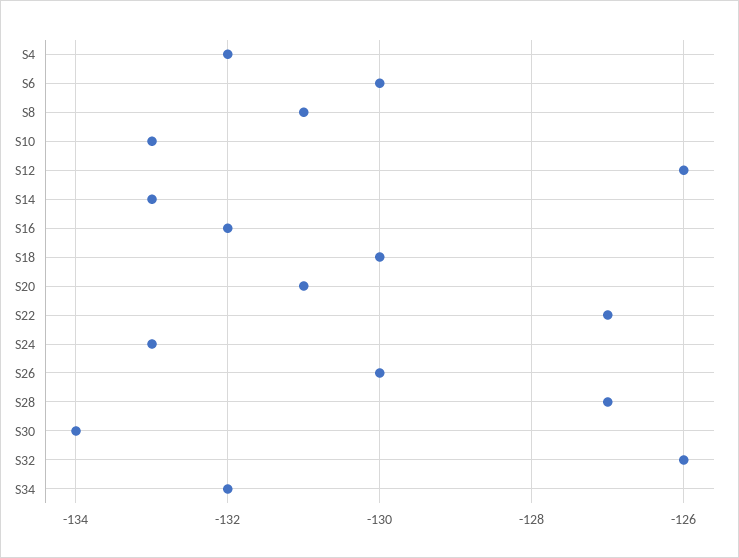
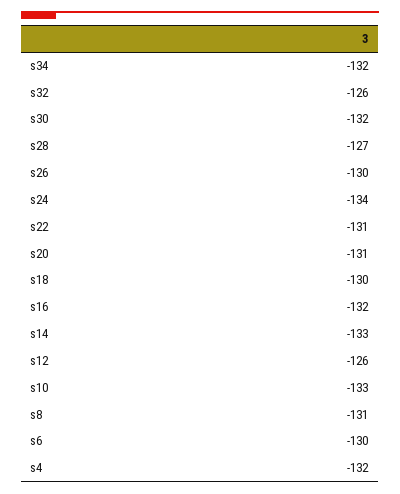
S22: -127 -> -131
S24: -133 -> -134
S30: -134 -> -132

